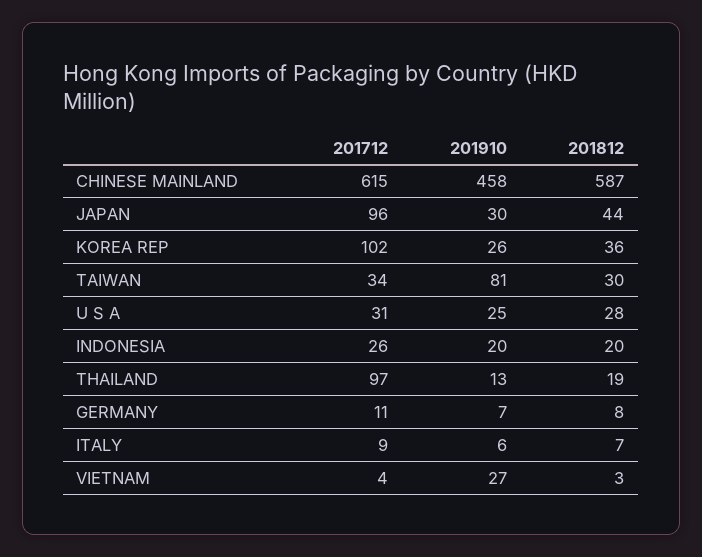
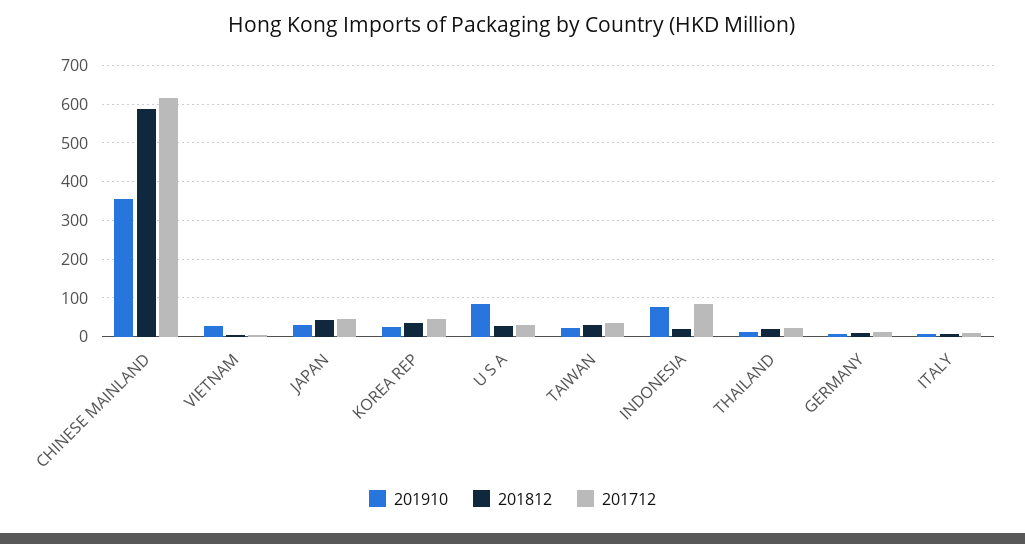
201910, CHINESE MAINLAND: 458 -> 360
201712, JAPAN: 96 -> 40
201712, KOREA REP: 102 -> 40
201910, TAIWAN: 81 -> 20
201910, U S A: 25 -> 80
201712, INDONESIA: 26 -> 80
201910, INDONESIA: 20 -> 80
201712, THAILAND: 97 -> 20

